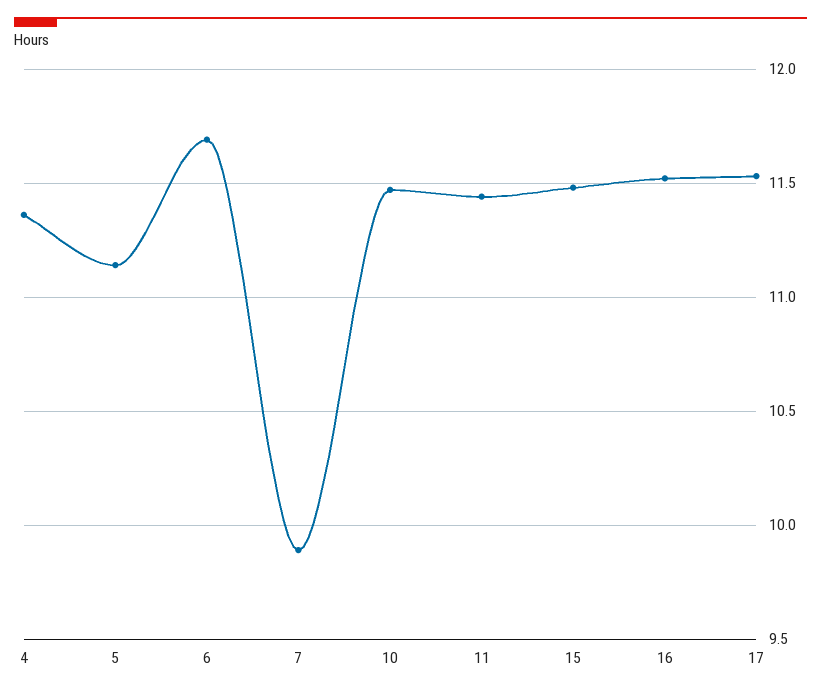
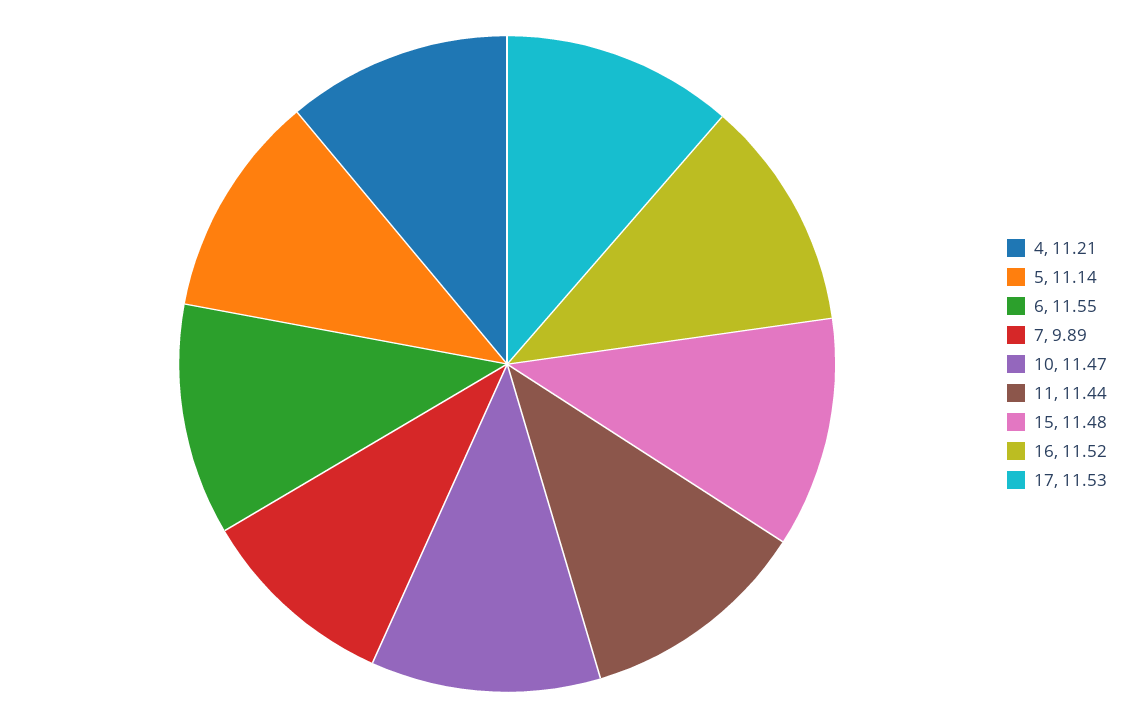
4: 11.35 -> 11.21
6: 11.7 -> 11.55

